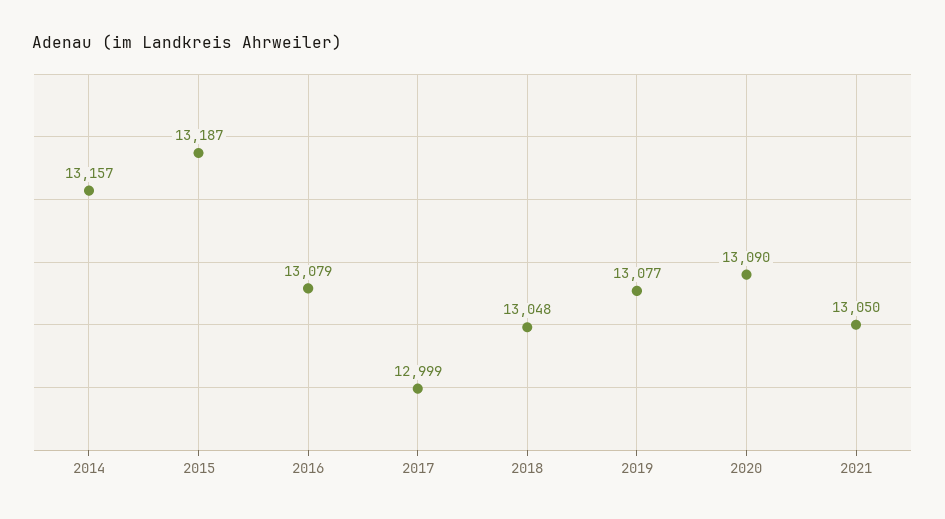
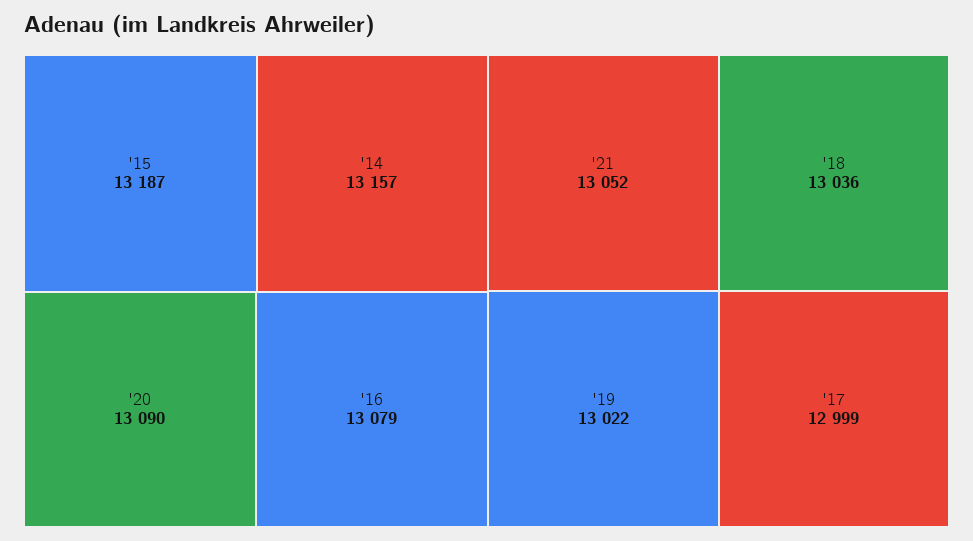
2018: 13048 -> 13036
2019: 13077 -> 13022
2021: 13050 -> 13052

